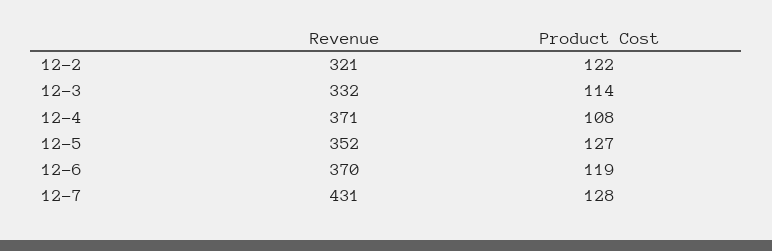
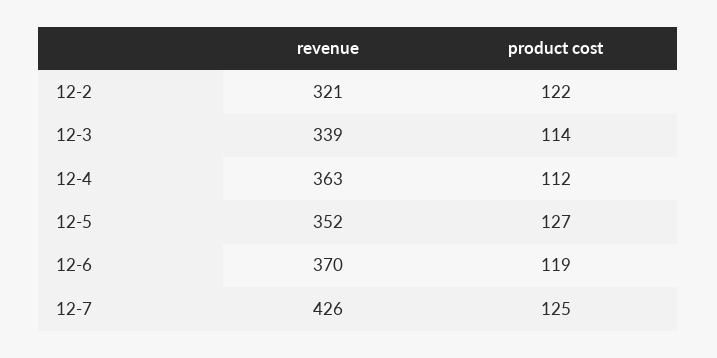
Revenue, 12-3: 332 -> 339
Revenue, 12-4: 371 -> 363
Product Cost, 12-4: 108 -> 112
Revenue, 12-7: 431 -> 426
Product Cost, 12-7: 128 -> 125

